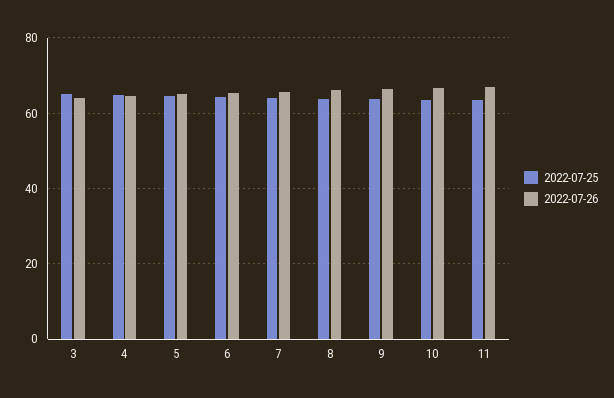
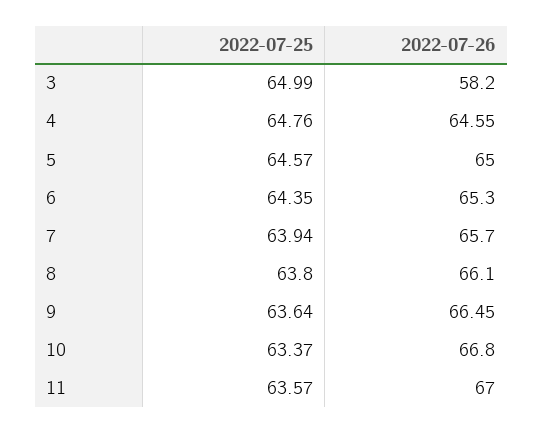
2022-07-26, 3: 64 -> 58.2

